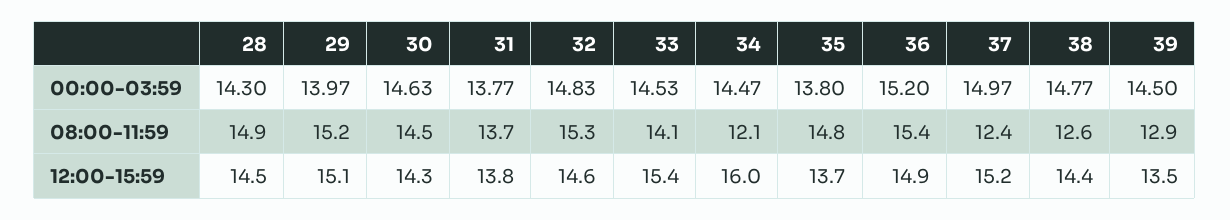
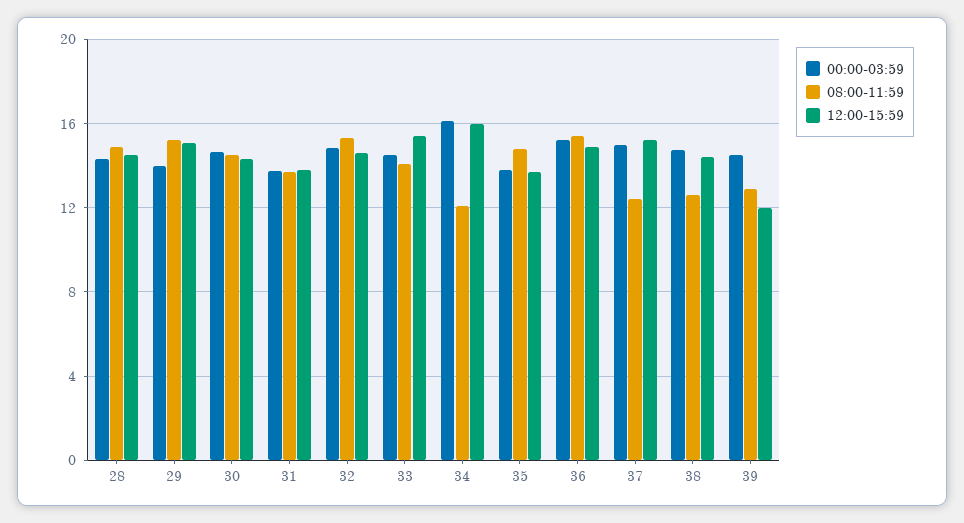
00:00-03:59, 34: 14.47 -> 16
12:00-15:59, 39: 13.5 -> 12

